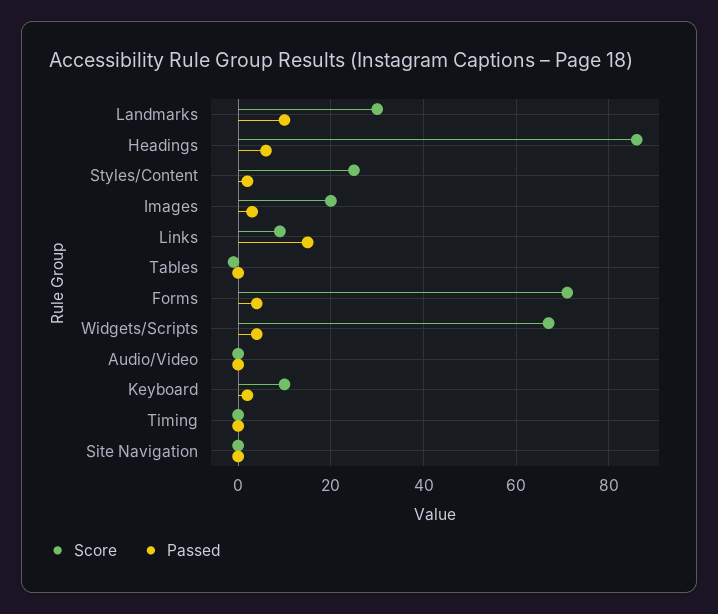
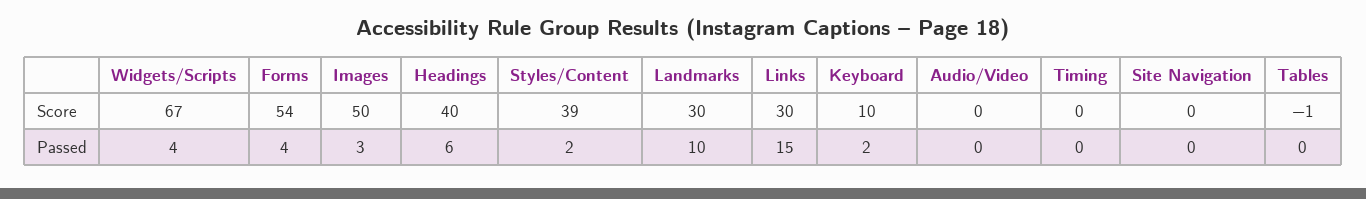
Score, Headings: 85 -> 40
Score, Styles/Content: 25 -> 39
Score, Images: 20 -> 50
Score, Links: 10 -> 30
Score, Forms: 70 -> 54

